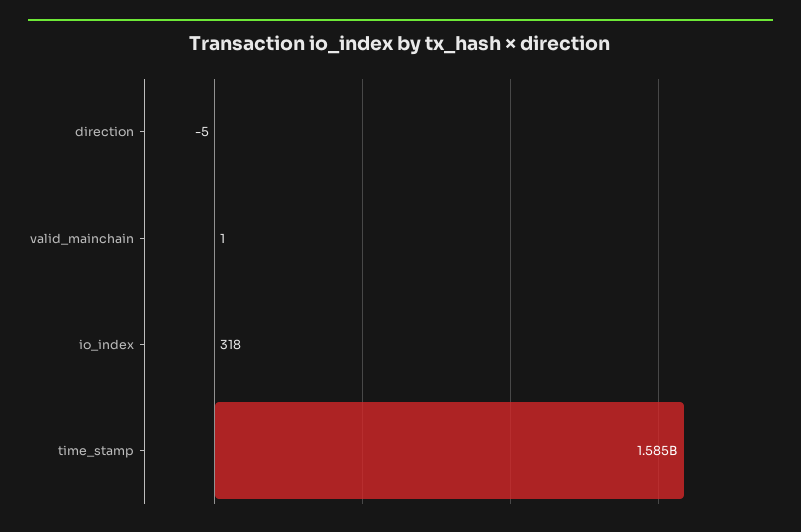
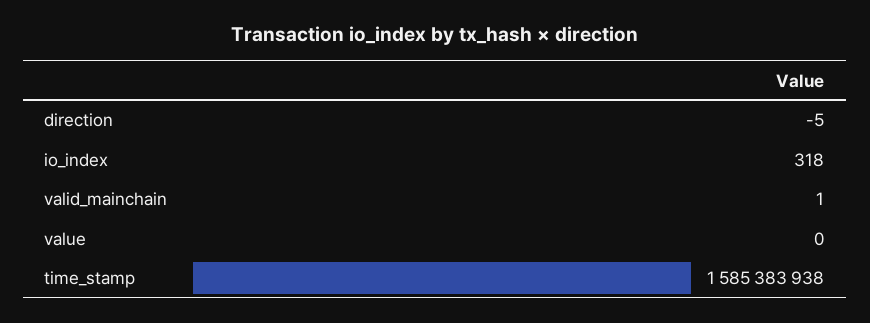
value: none -> 0

